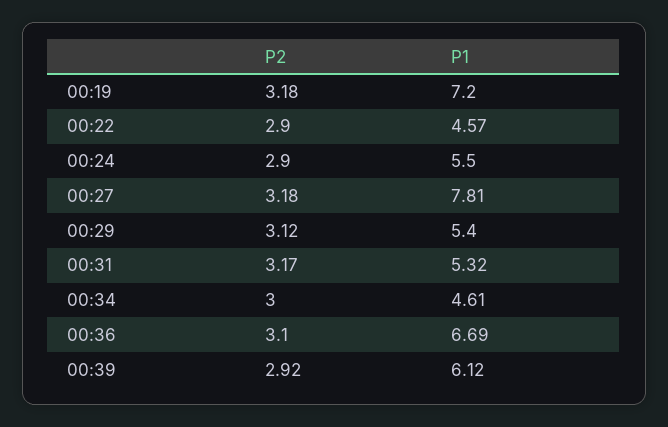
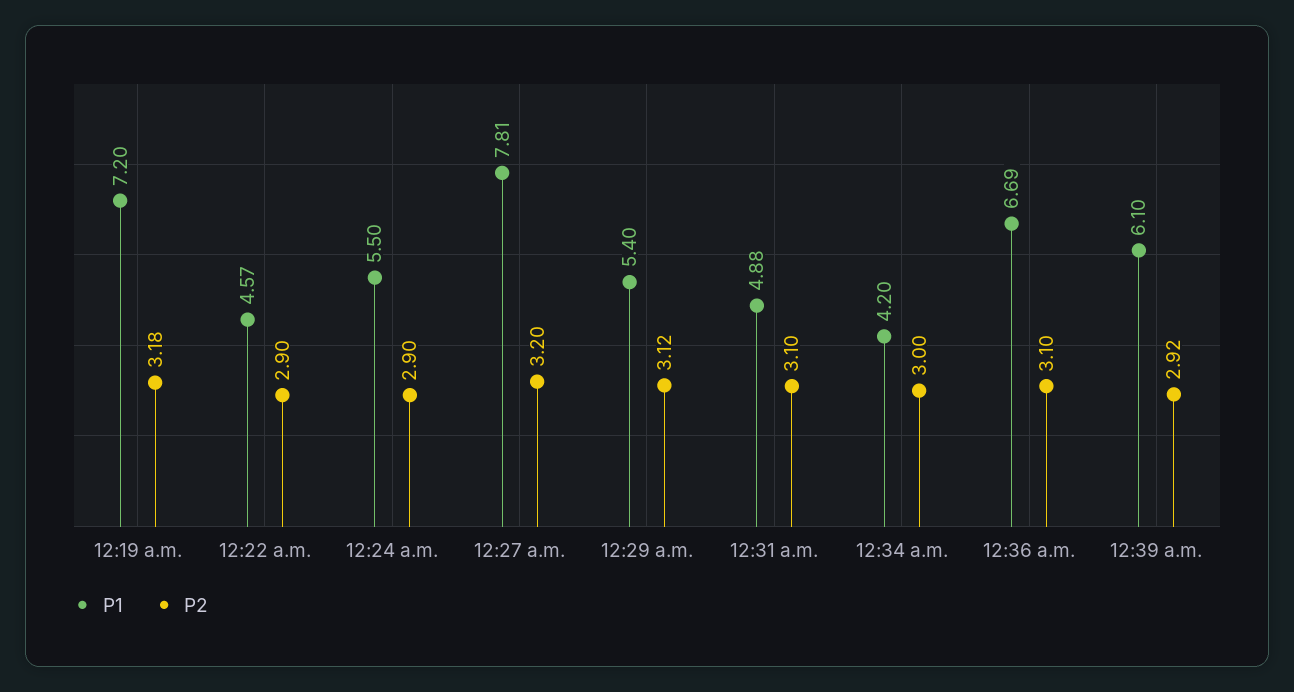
P2, 00:27: 3.18 -> 3.2
P2, 00:31: 3.17 -> 3.1
P1, 00:31: 5.32 -> 4.88
P1, 00:34: 4.61 -> 4.2
P1, 00:39: 6.12 -> 6.1

